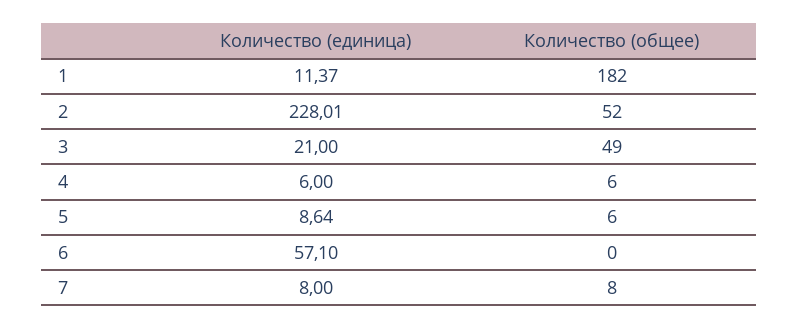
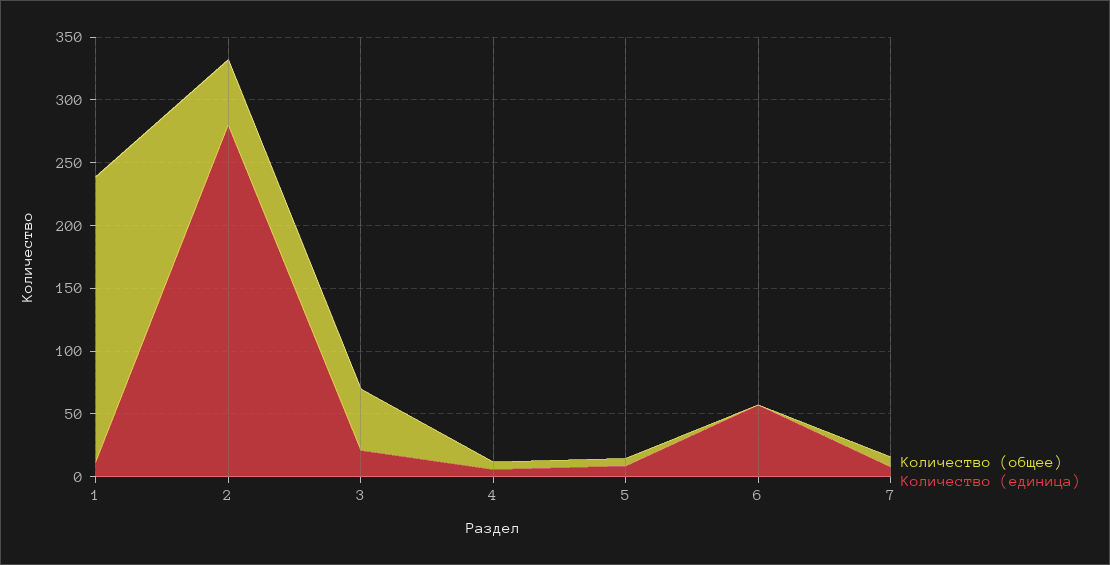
Количество (общее), 1: 182 -> 230
Количество (единица), 2: 228.01 -> 280

